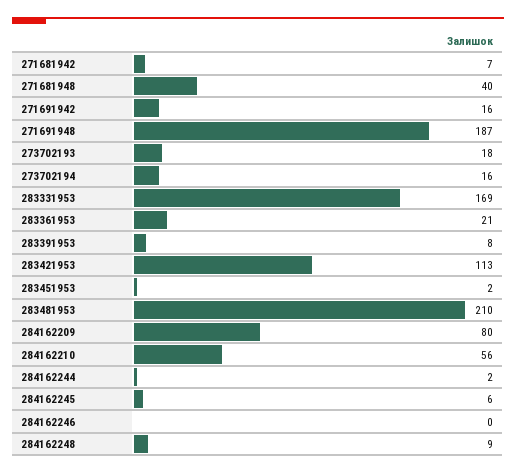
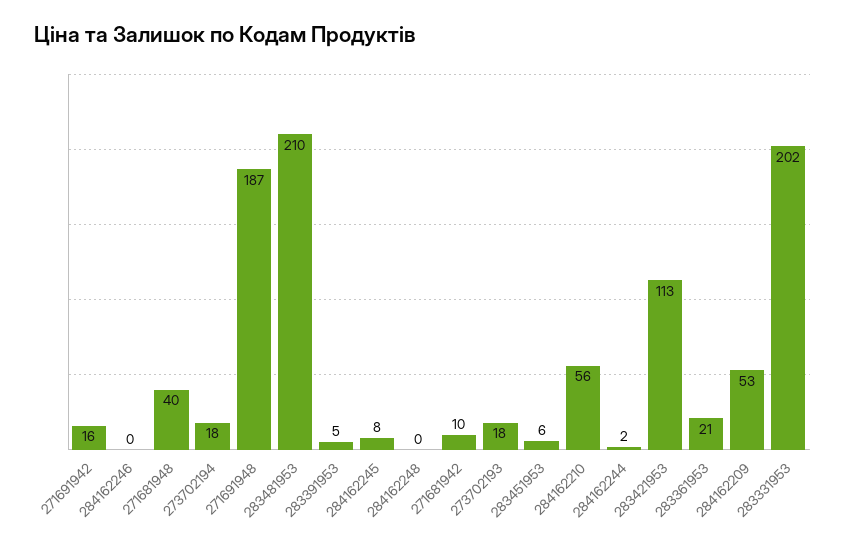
271681942: 7 -> 10
273702194: 16 -> 18
283331953: 169 -> 202
283391953: 8 -> 5
283451953: 2 -> 6
284162209: 80 -> 53
284162245: 6 -> 8
284162248: 9 -> 0

